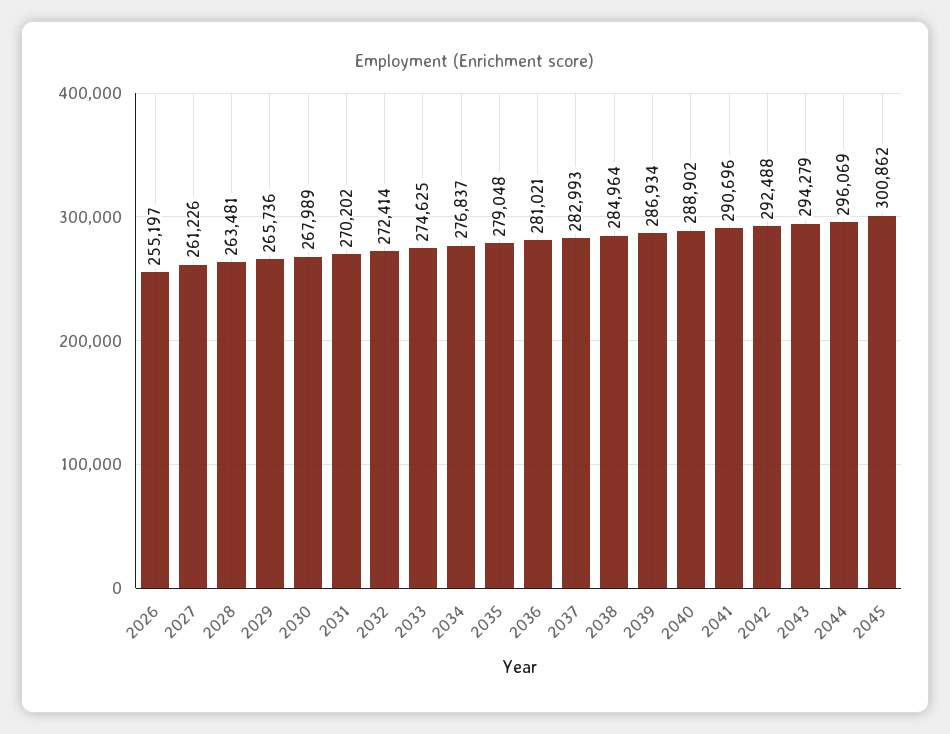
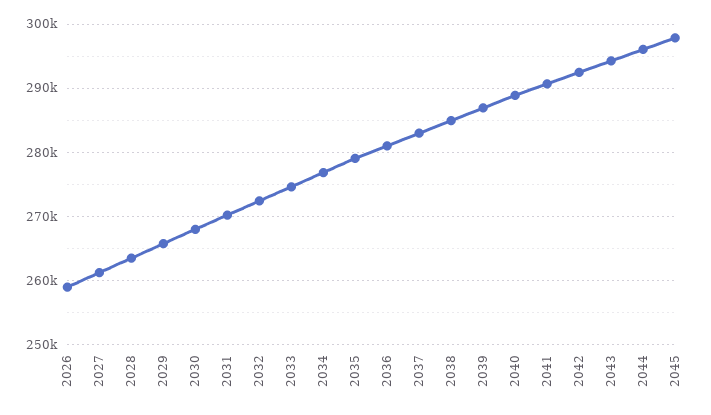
2026: 255197 -> 259000
2045: 300862 -> 298000

